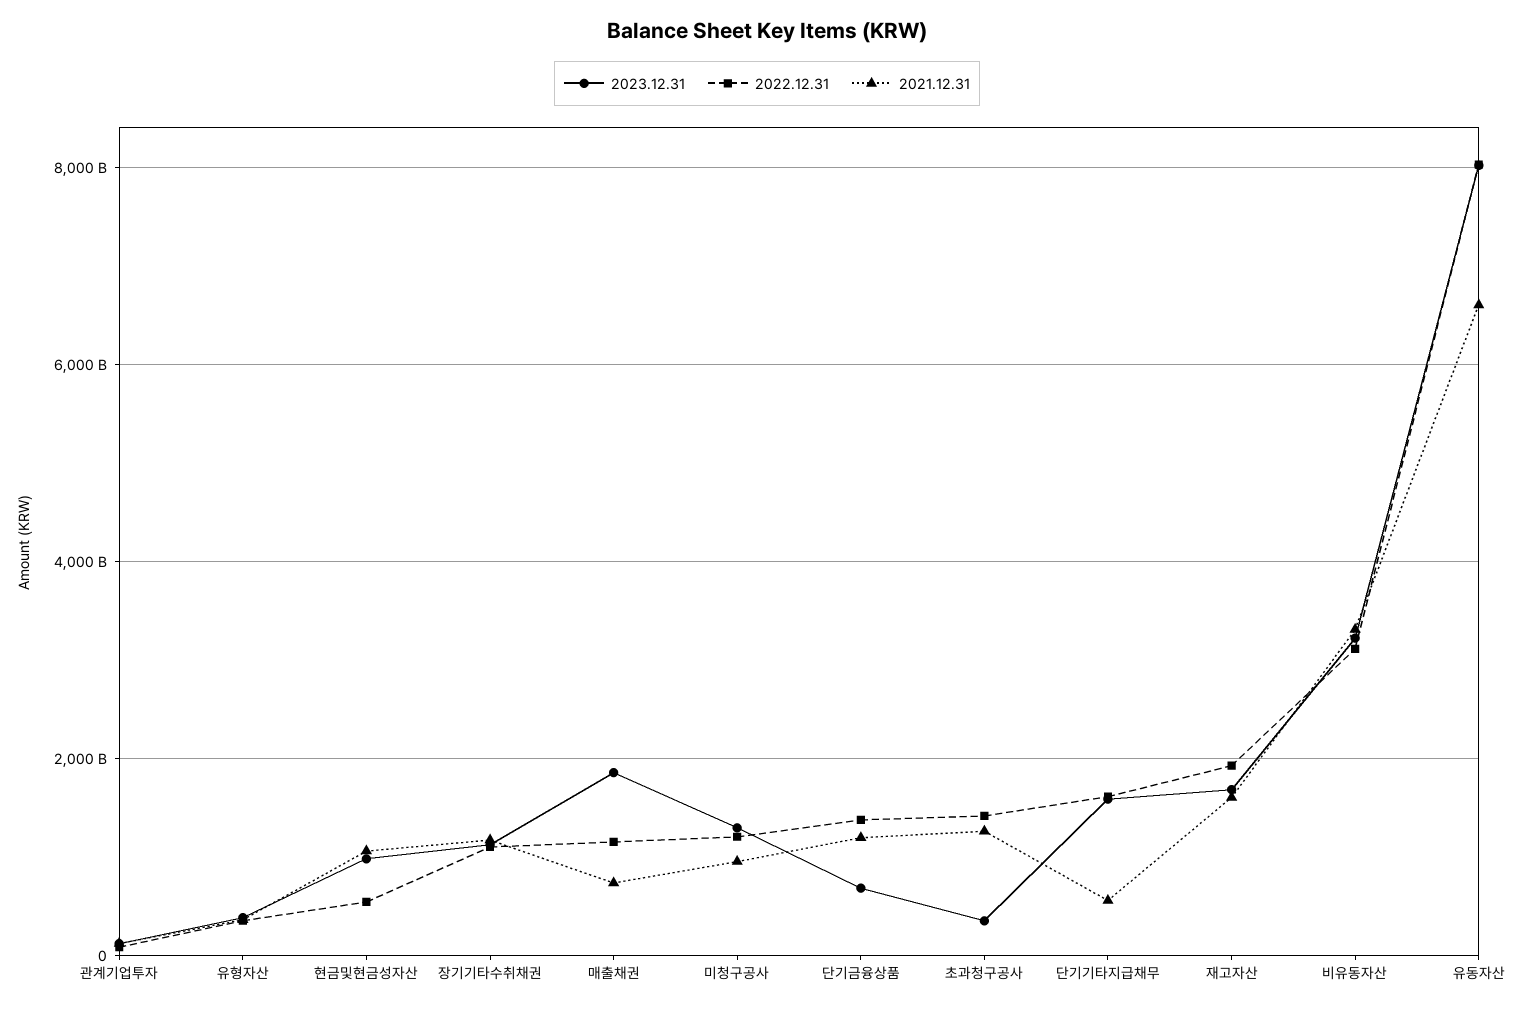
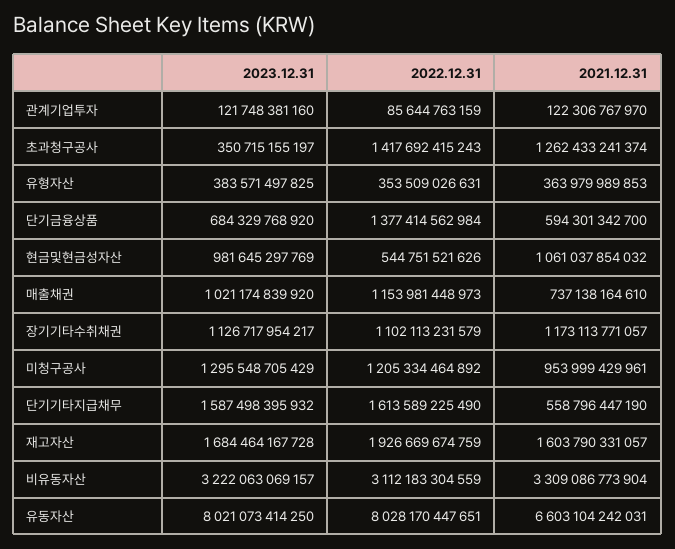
2023.12.31, 매출채권: 1800000000000 -> 1021174839920
2021.12.31, 단기금융상품: 1200000000000 -> 594301342700

